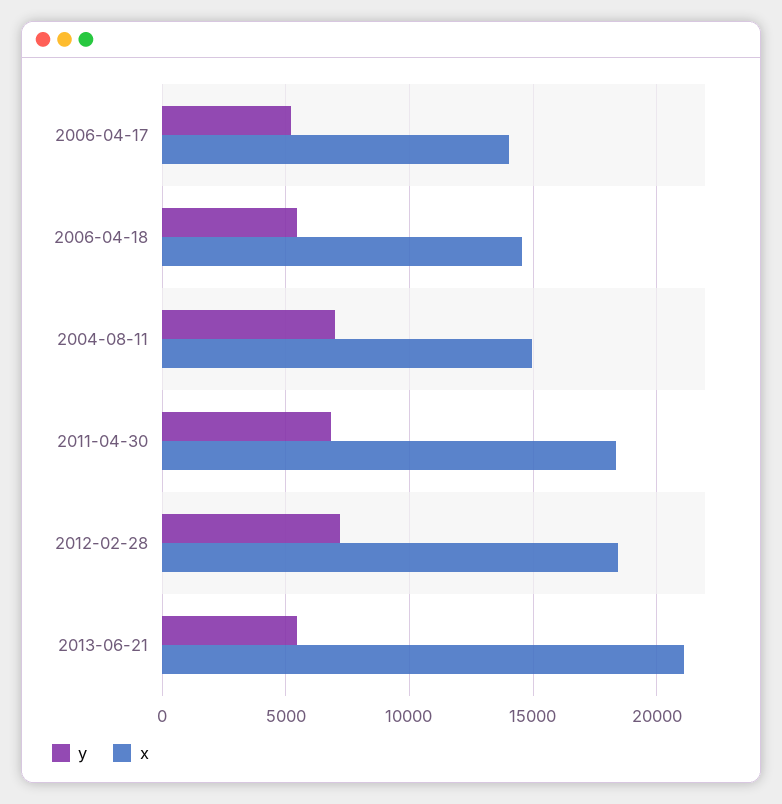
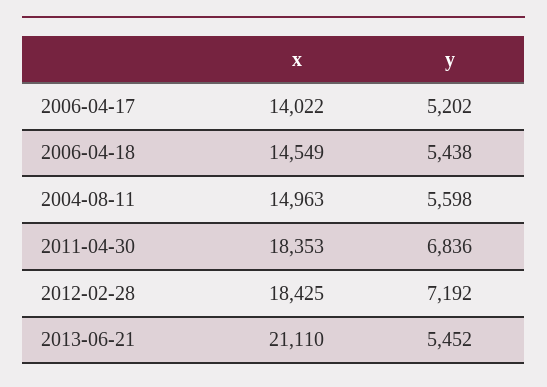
y, 2004-08-11: 7000 -> 5598

